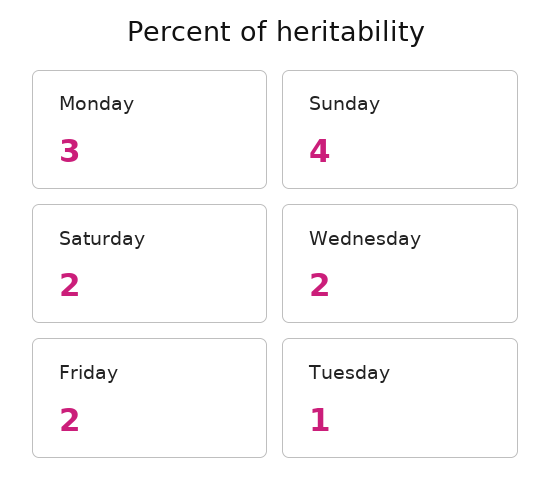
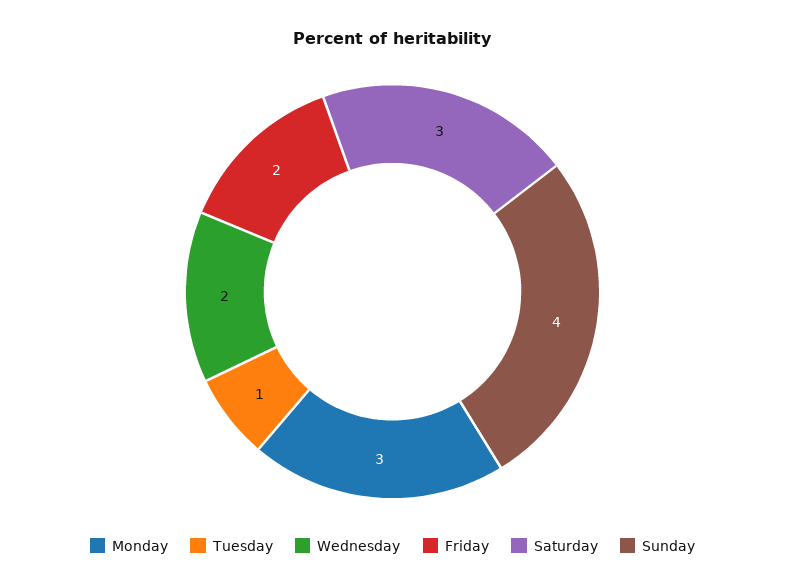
Saturday: 2 -> 3

